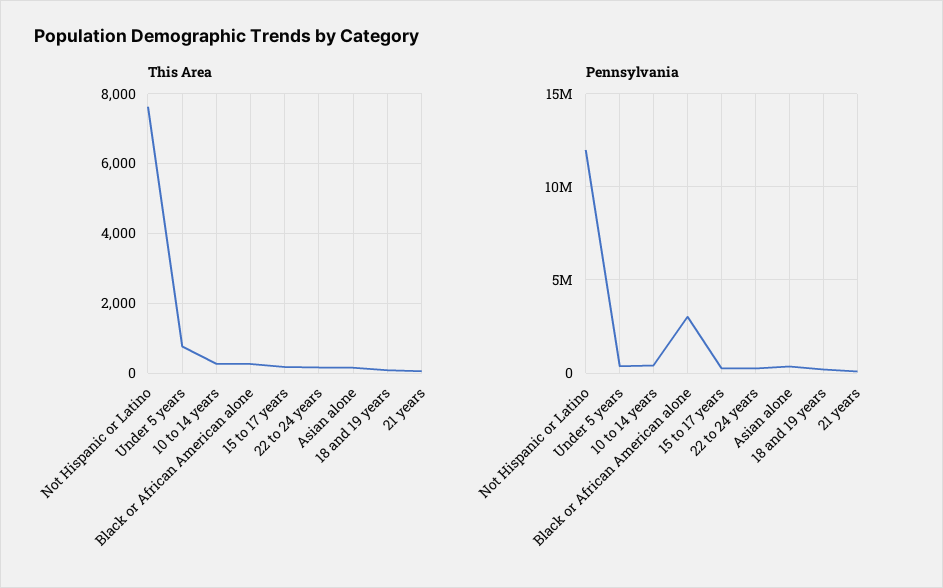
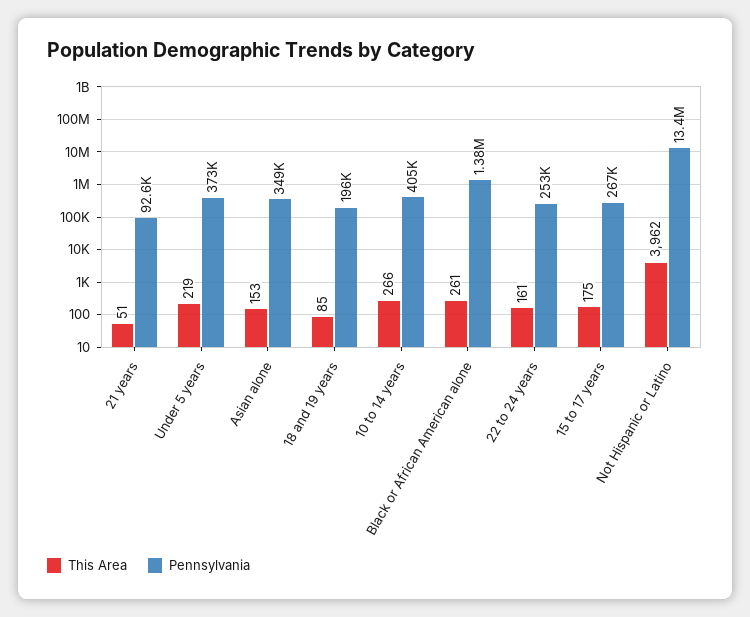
This Area, Not Hispanic or Latino: 7600 -> 3962
This Area, Under 5 years: 800 -> 219
Pennsylvania, Not Hispanic or Latino: 12000000 -> 13400000
Pennsylvania, Black or African American alone: 3000000 -> 1380000

